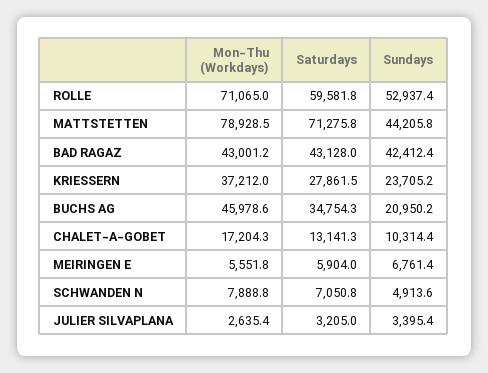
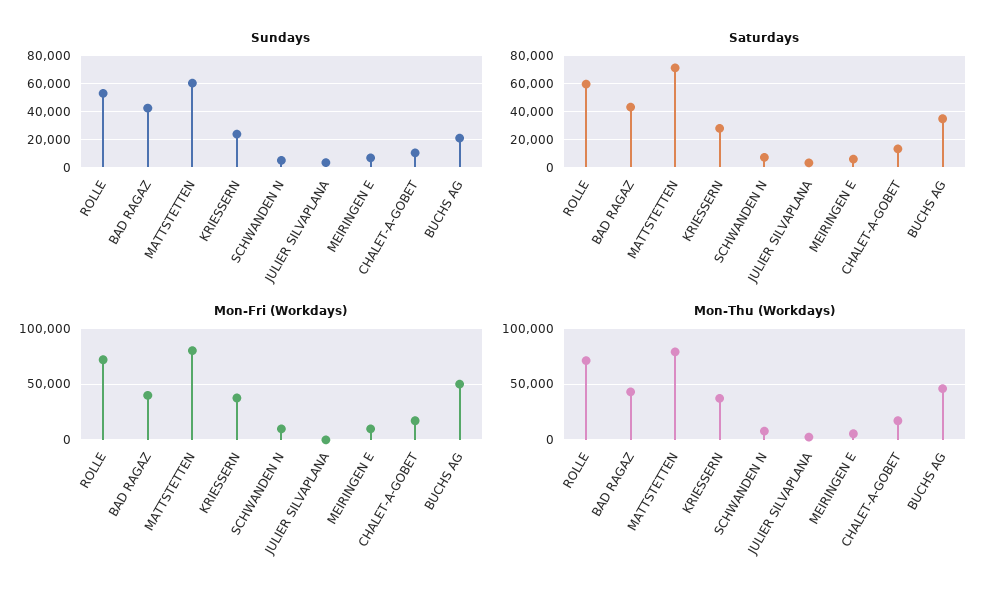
Sundays, MATTSTETTEN: 44205.8 -> 60000
Mon-Fri (Workdays), ROLLE: none -> 70000
Mon-Fri (Workdays), BAD RAGAZ: none -> 40000
Mon-Fri (Workdays), MATTSTETTEN: none -> 80000
Mon-Fri (Workdays), KRIESSERN: none -> 40000
Mon-Fri (Workdays), SCHWANDEN N: none -> 10000
Mon-Fri (Workdays), JULIER SILVAPLANA: none -> 0
Mon-Fri (Workdays), MEIRINGEN E: none -> 10000
Mon-Fri (Workdays), CHALET-A-GOBET: none -> 20000
Mon-Fri (Workdays), BUCHS AG: none -> 50000

